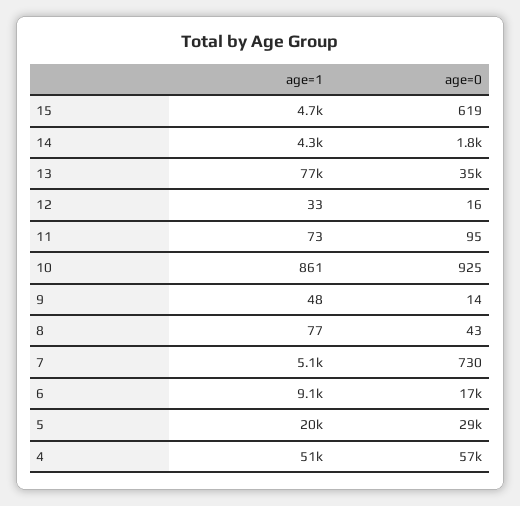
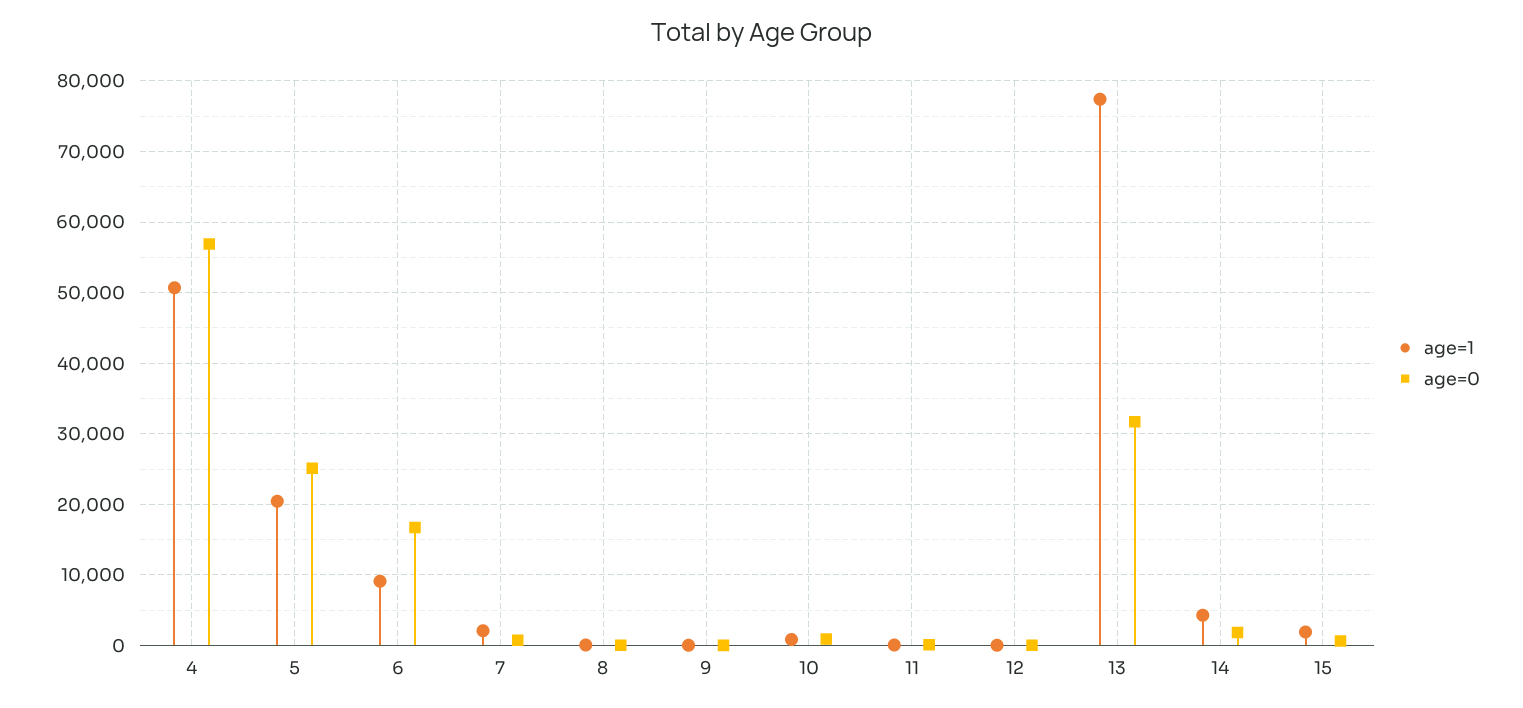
age=1, 15: 4700 -> 2000
age=0, 13: 35000 -> 32000
age=1, 7: 5100 -> 2000
age=0, 5: 29000 -> 25000

